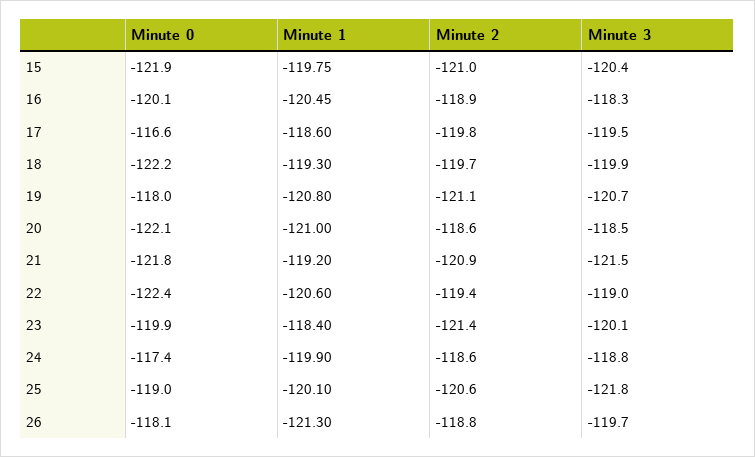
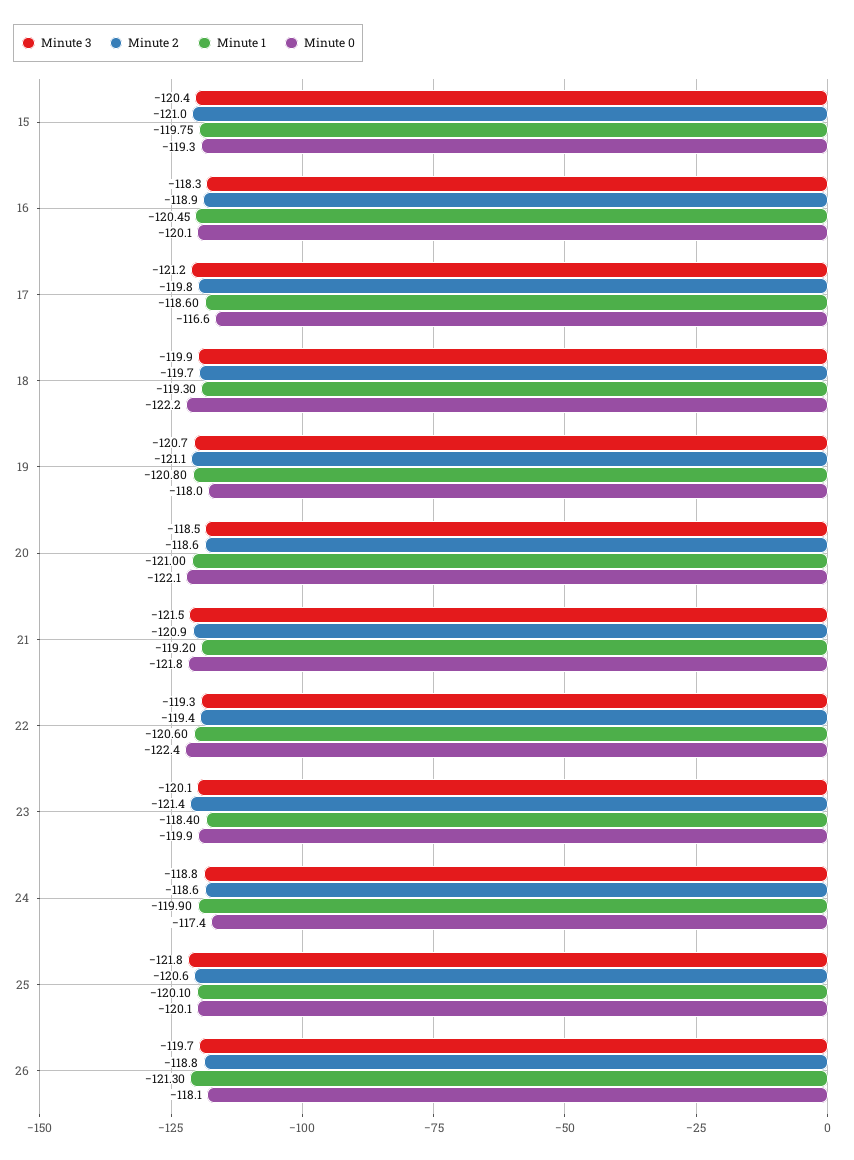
Minute 0, 15: -121.9 -> -119.3
Minute 3, 17: -119.5 -> -121.2
Minute 3, 22: -119 -> -119.3
Minute 0, 25: -119 -> -120.1

